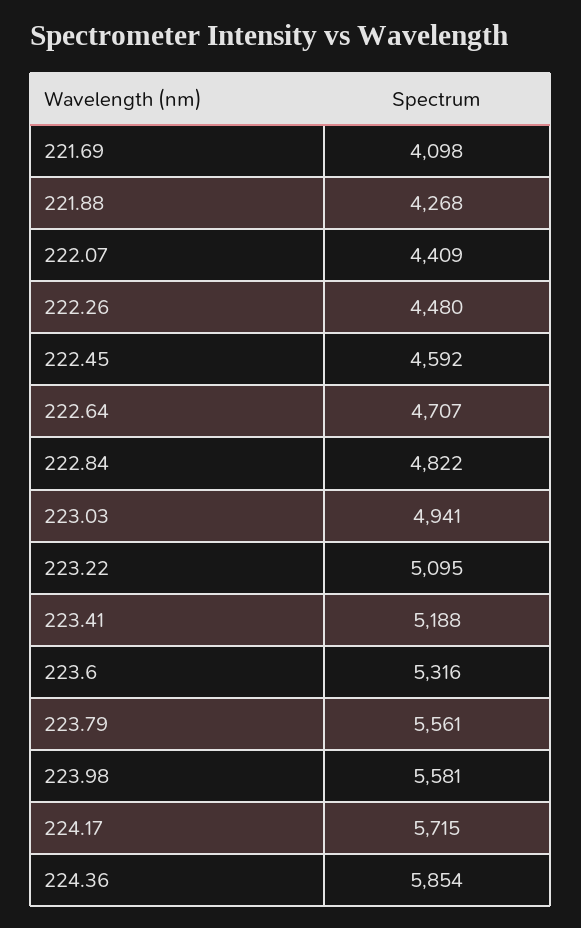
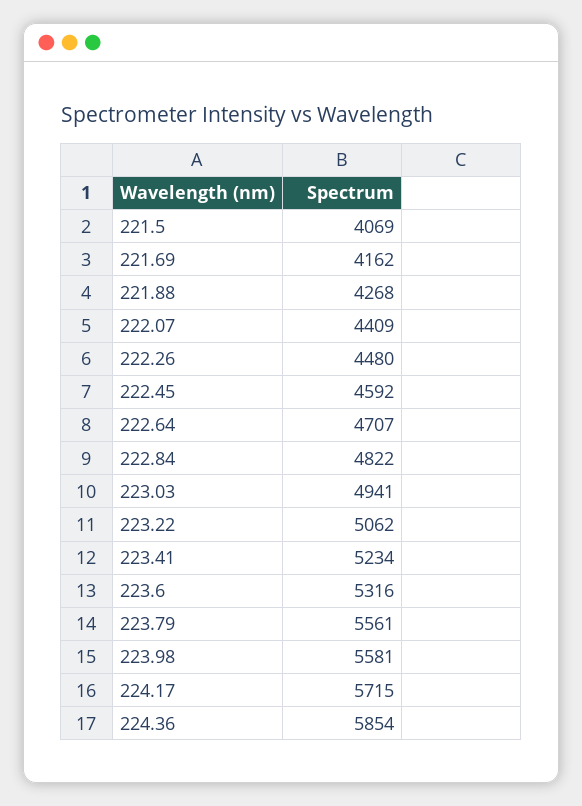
221.69: 4098 -> 4162
223.22: 5095 -> 5062
223.41: 5188 -> 5234
221.5: none -> 4069

